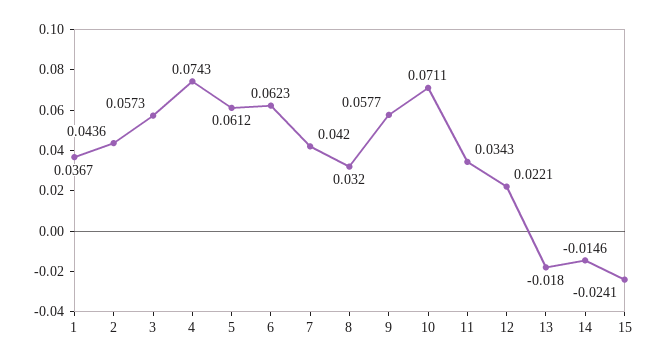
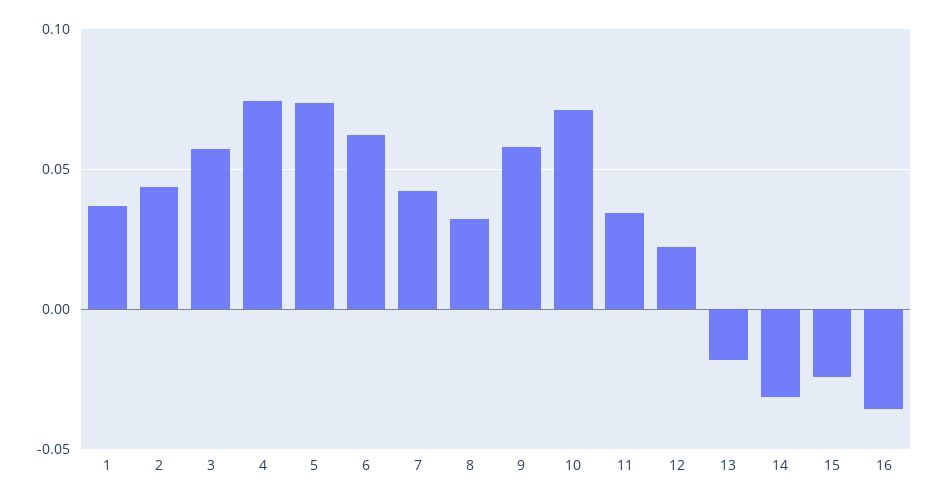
5: 0.0612 -> 0.075
14: -0.0146 -> -0.03
16: none -> -0.035

